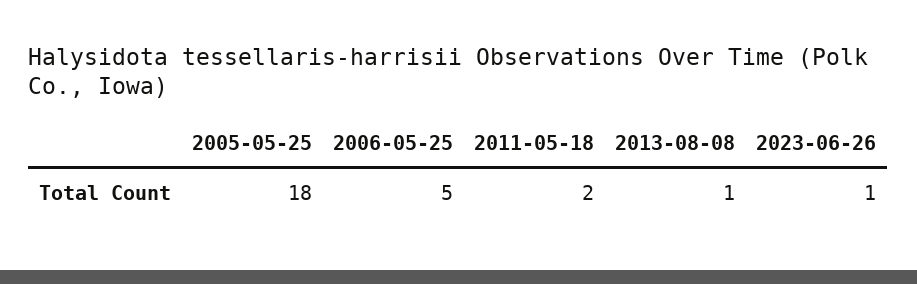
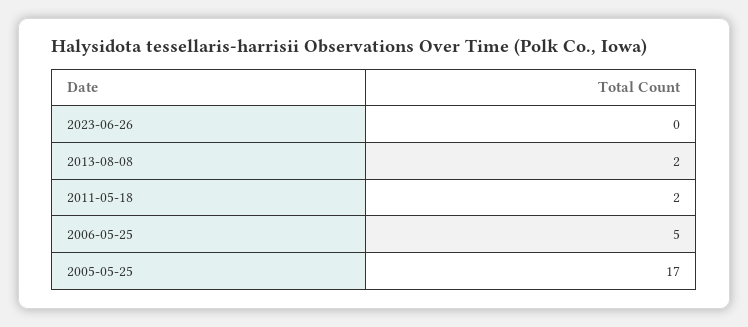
2005-05-25: 18 -> 17
2013-08-08: 1 -> 2
2023-06-26: 1 -> 0

